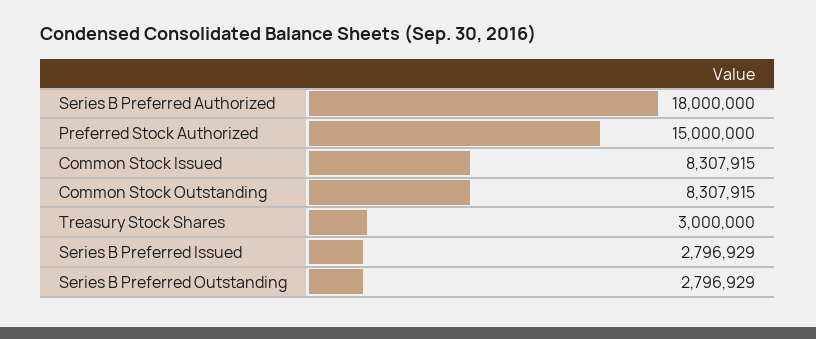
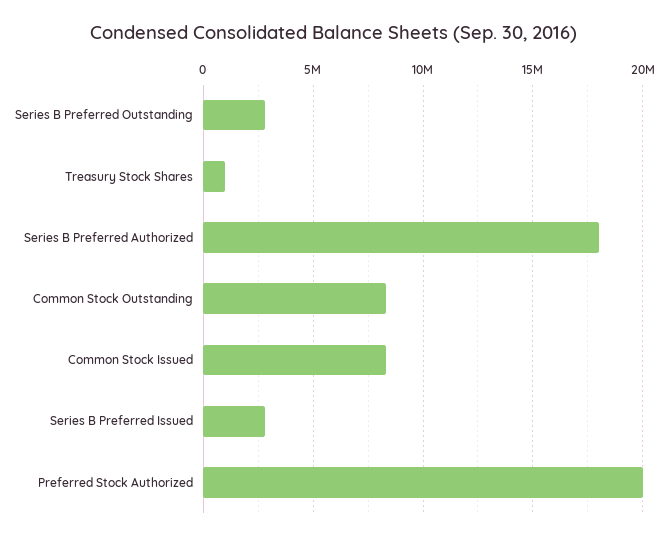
Preferred Stock Authorized: 15000000 -> 20000000
Treasury Stock Shares: 3000000 -> 1000000

